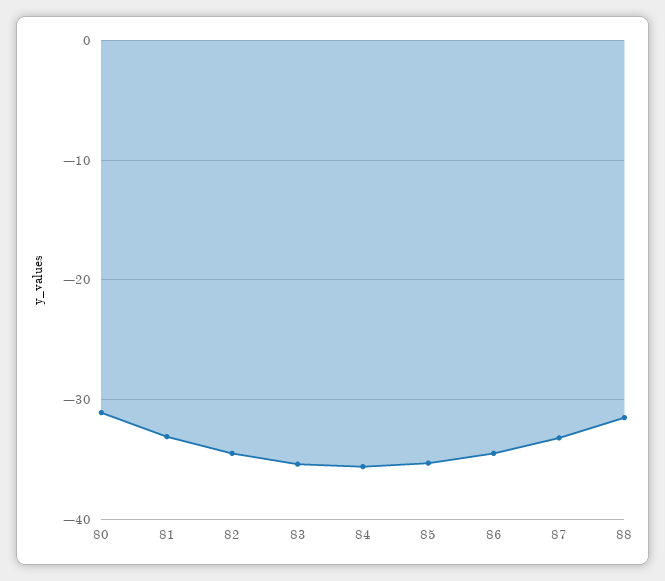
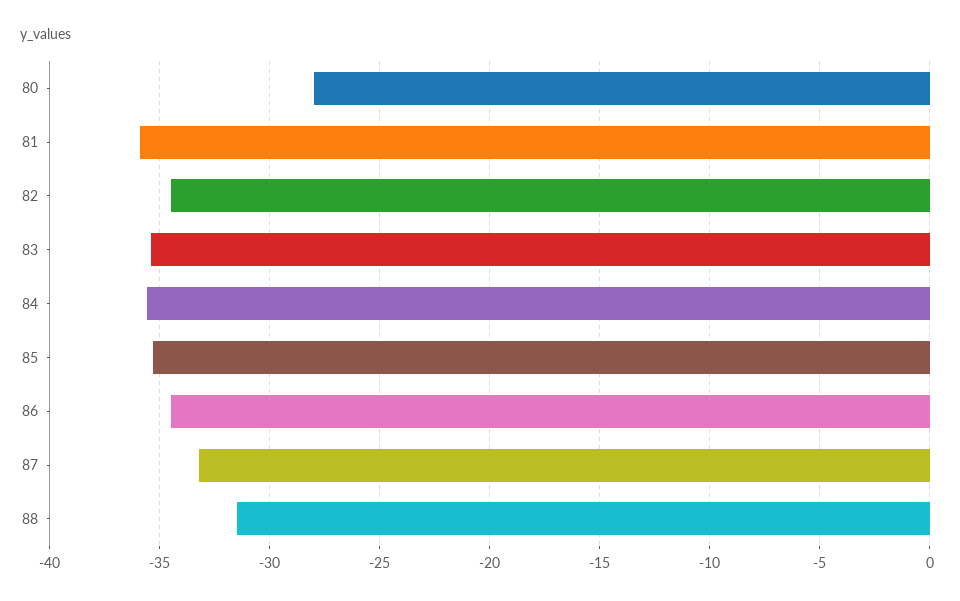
80: -31 -> -28
81: -33 -> -36

